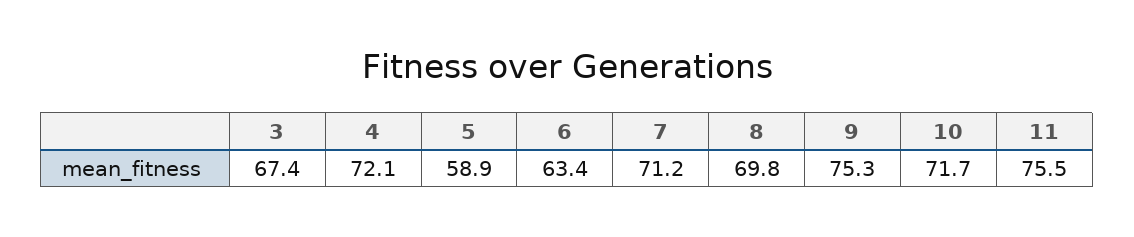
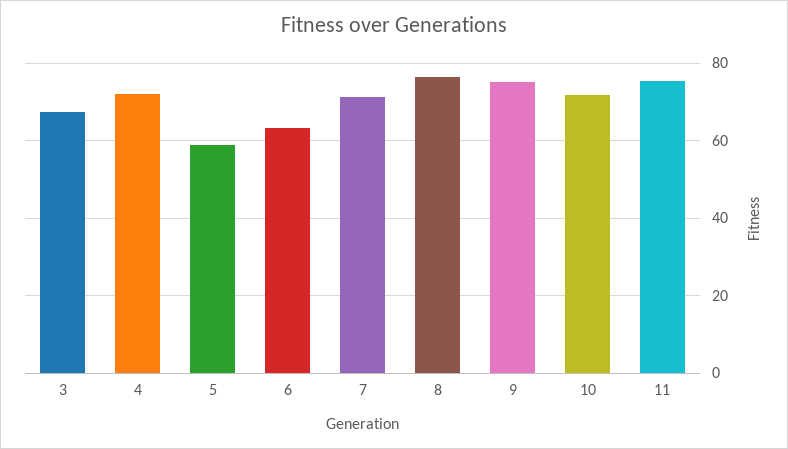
8: 69.8 -> 76

